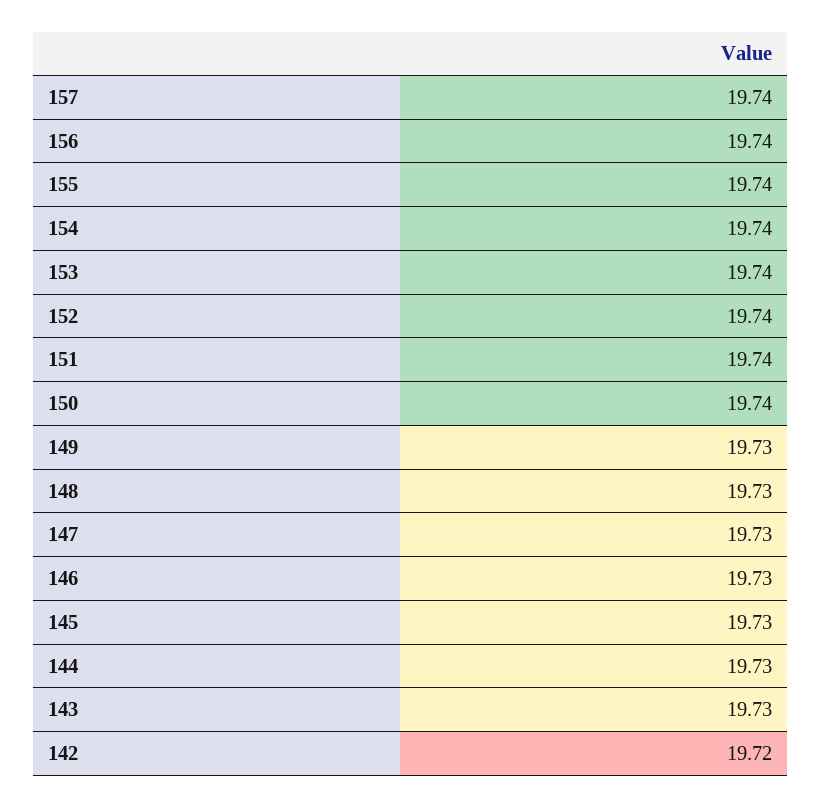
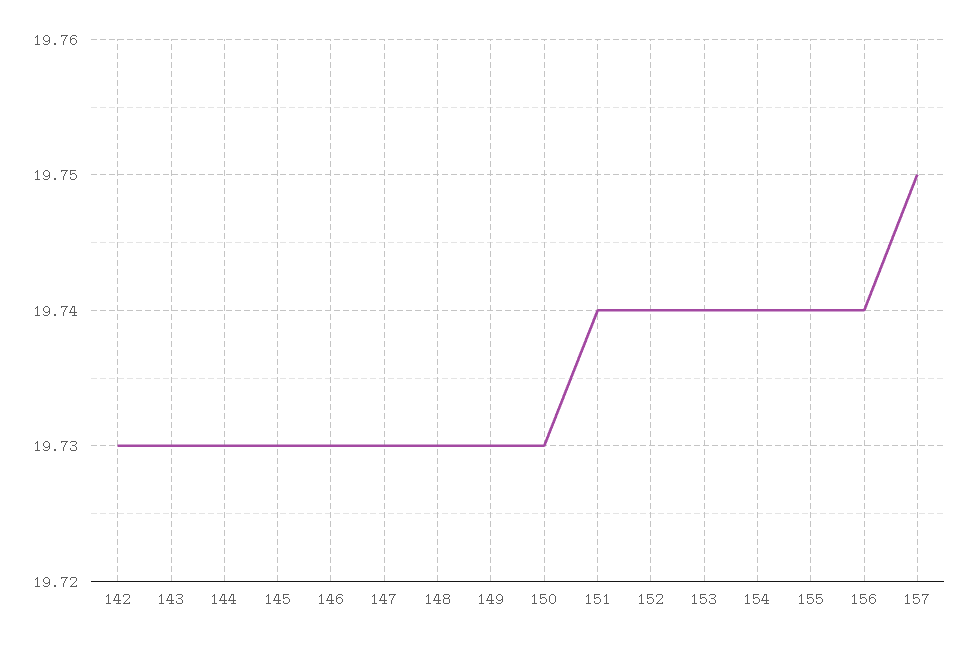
157: 19.74 -> 19.75
150: 19.74 -> 19.73
142: 19.72 -> 19.73

